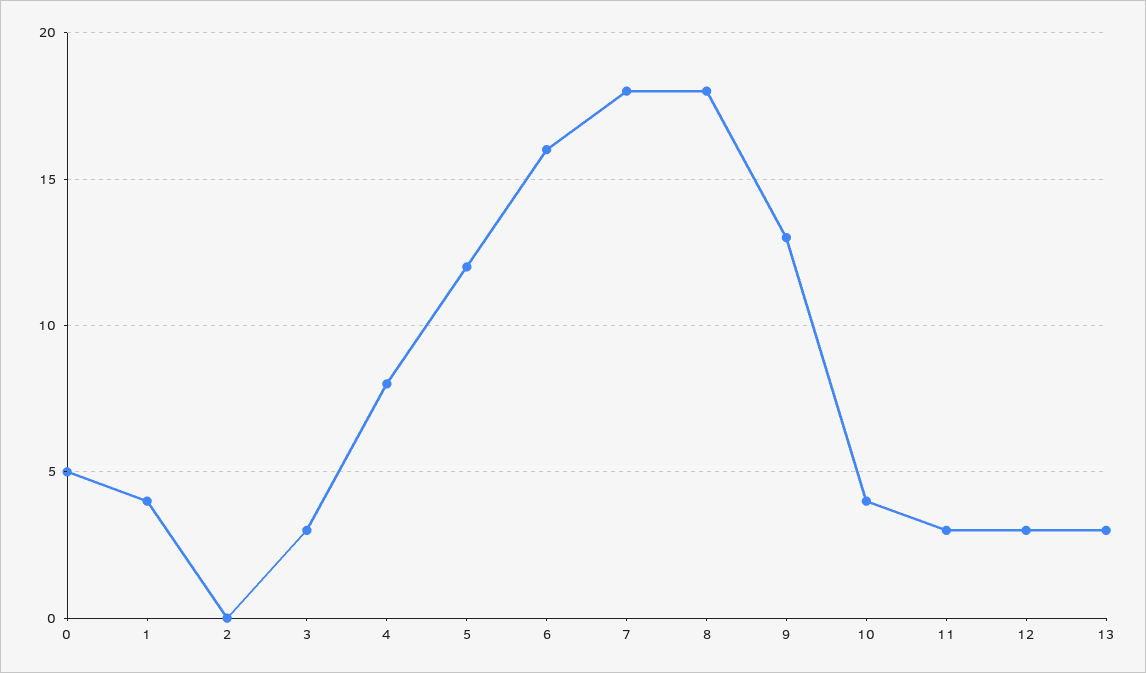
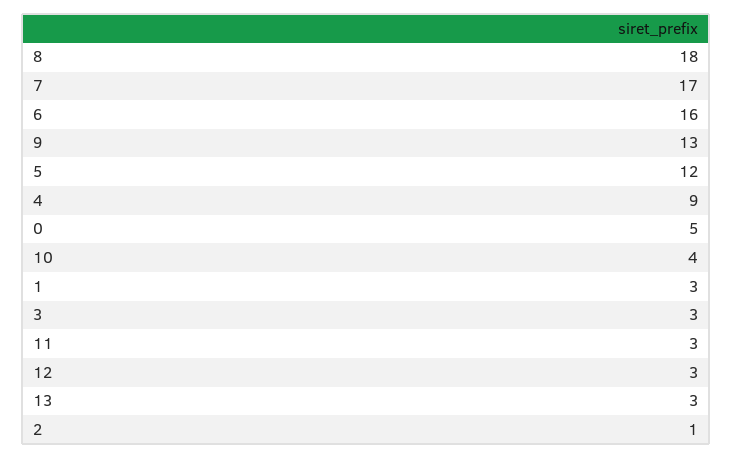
1: 4 -> 3
2: 0 -> 1
4: 8 -> 9
7: 18 -> 17

